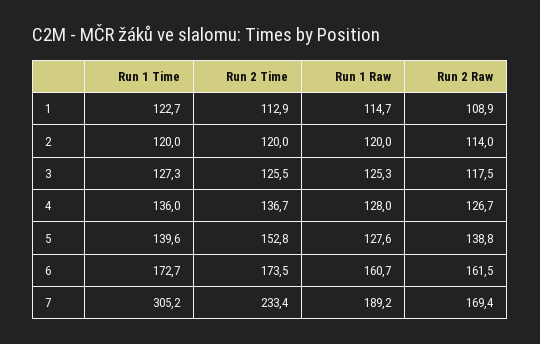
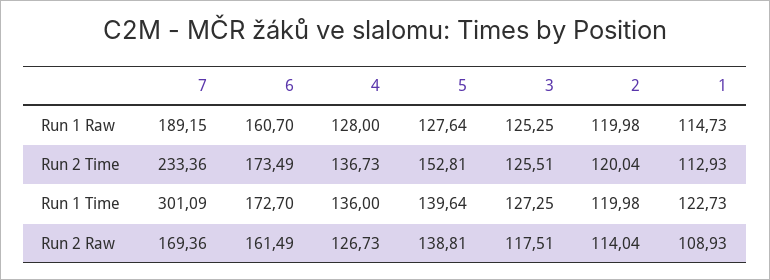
Run 1 Time, 7: 305.2 -> 301.09

